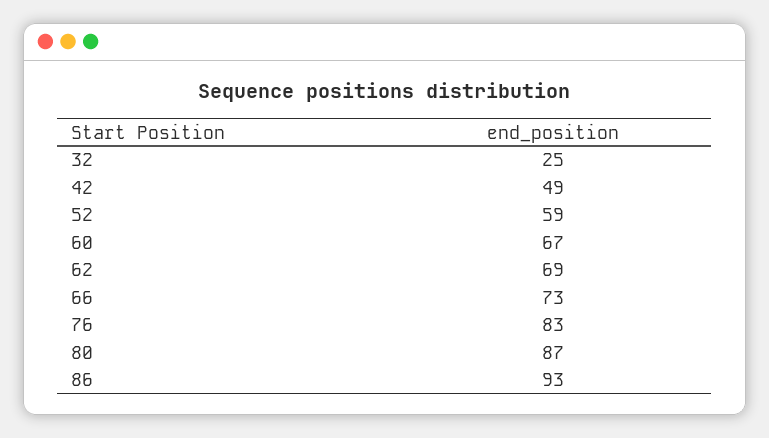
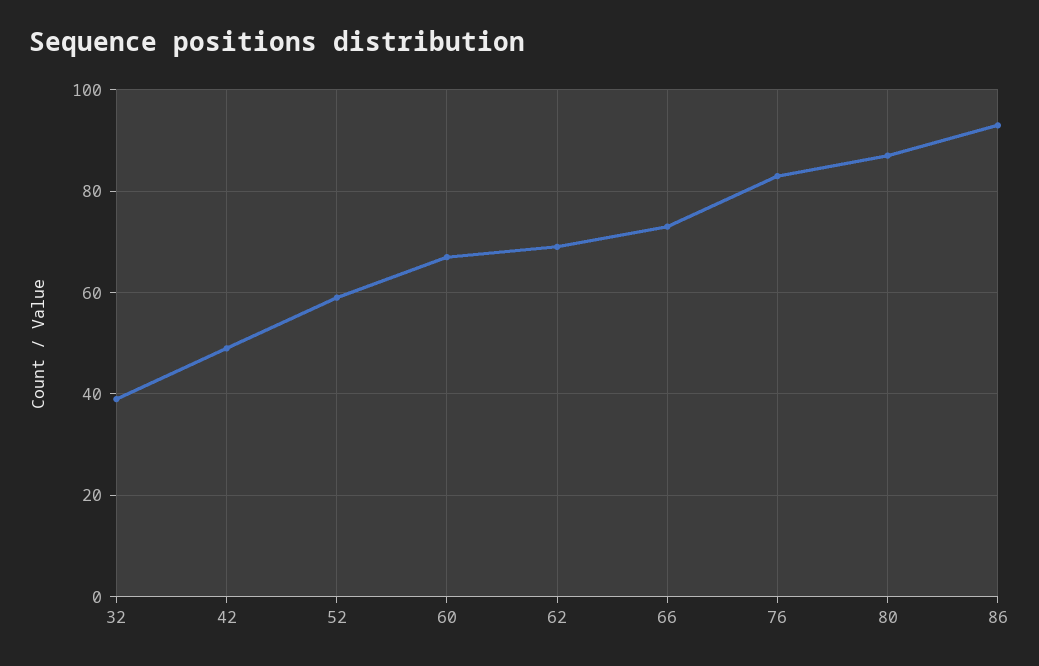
32: 25 -> 40

